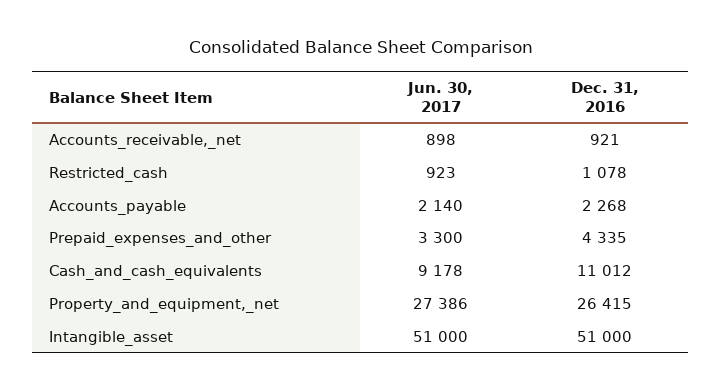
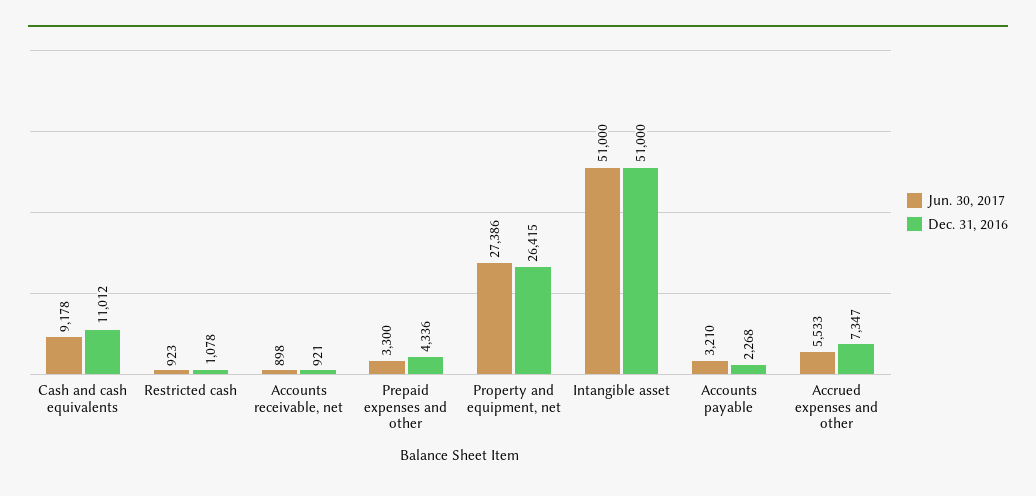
Jun. 30, 2017, Accounts_payable: 2140 -> 3210
Dec. 31, 2016, Prepaid_expenses_and_other: 4335 -> 4336
Jun. 30, 2017, Accrued expenses and other: none -> 5533
Dec. 31, 2016, Accrued expenses and other: none -> 7347

